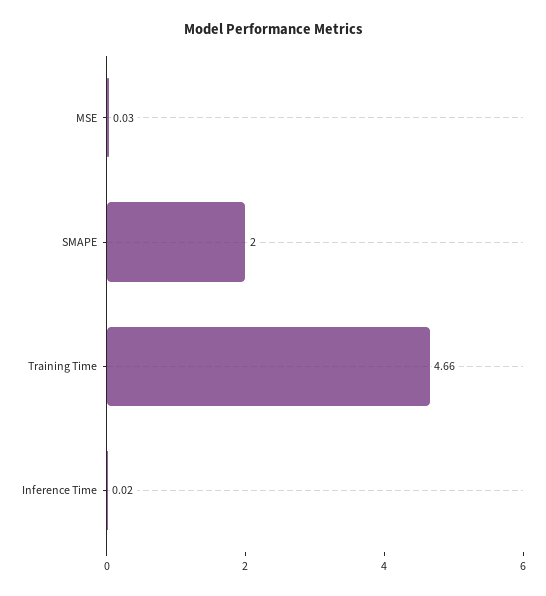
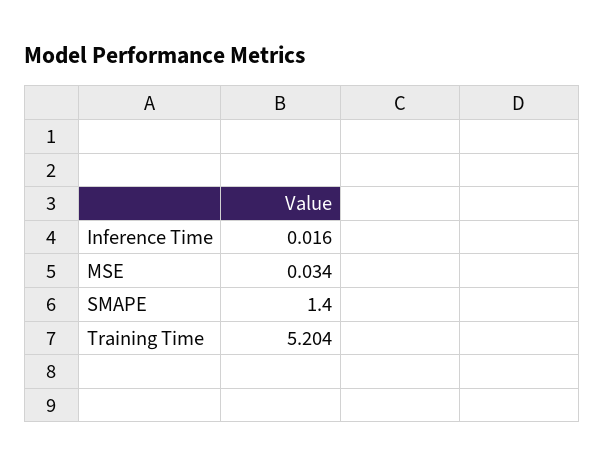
SMAPE: 2 -> 1.4
Training Time: 4.66 -> 5.204

